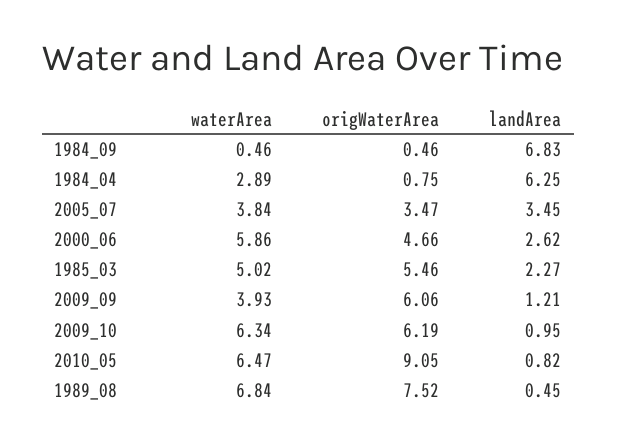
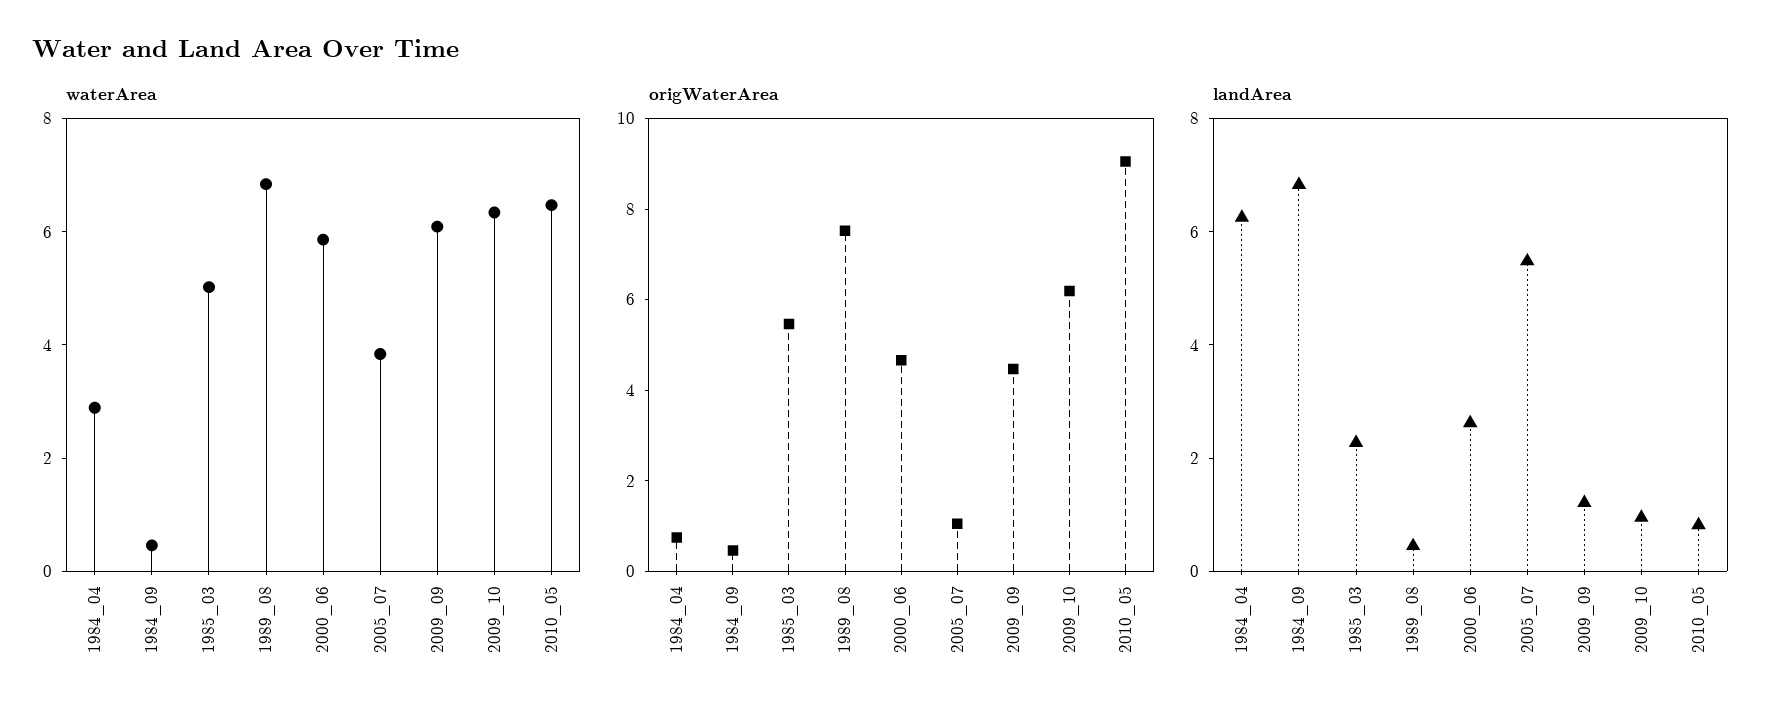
origWaterArea, 2005_07: 3.47 -> 1
landArea, 2005_07: 3.45 -> 5.5
waterArea, 2009_09: 3.93 -> 6
origWaterArea, 2009_09: 6.06 -> 4.5

